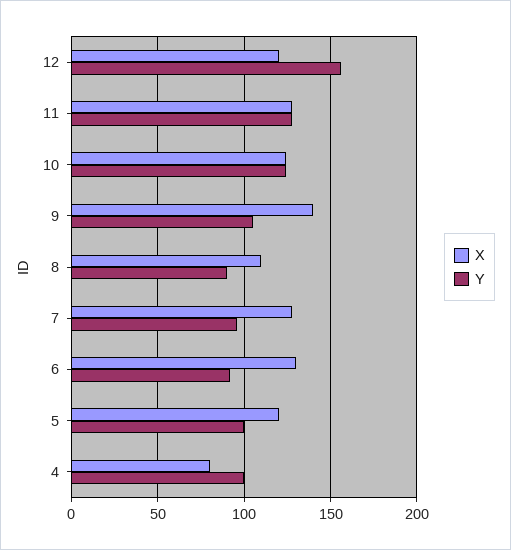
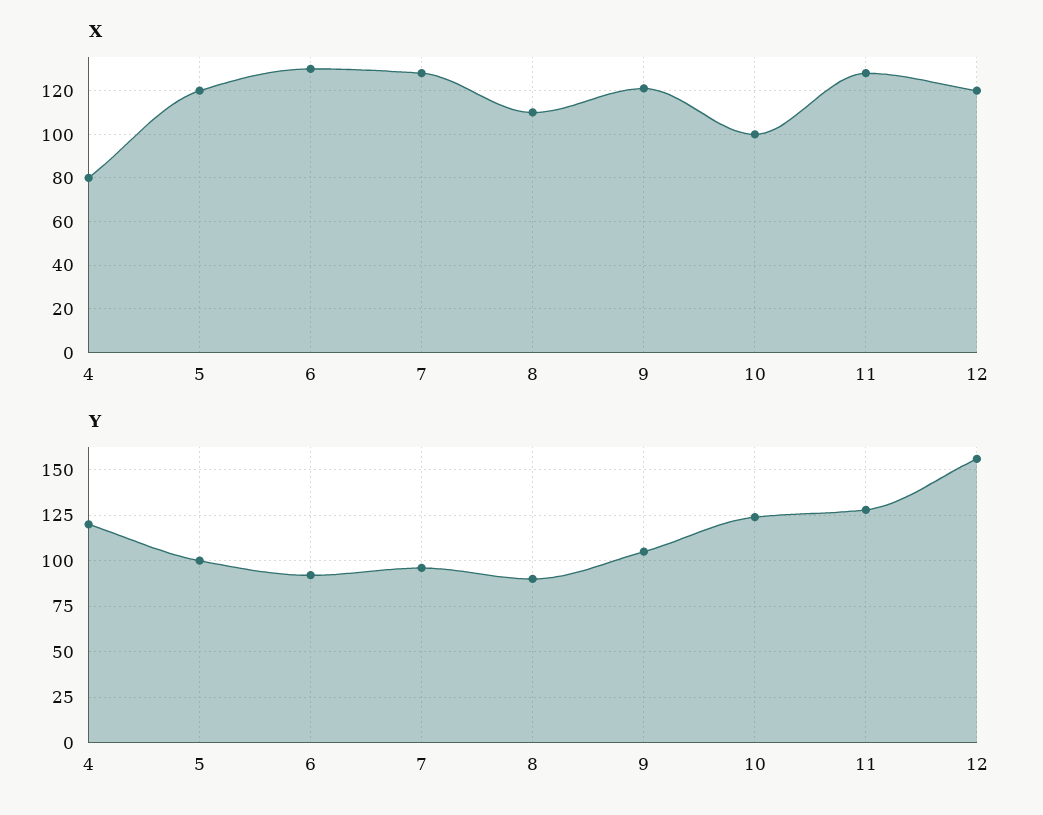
X, 10: 125 -> 100
X, 9: 140 -> 120
Y, 4: 100 -> 120

